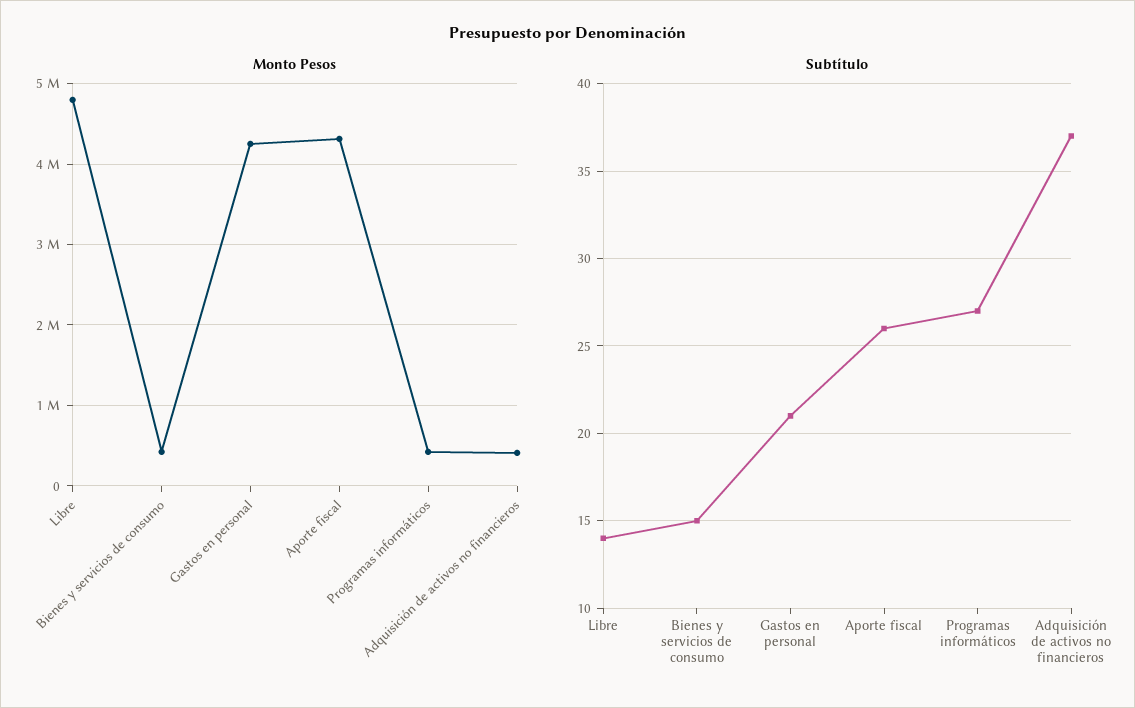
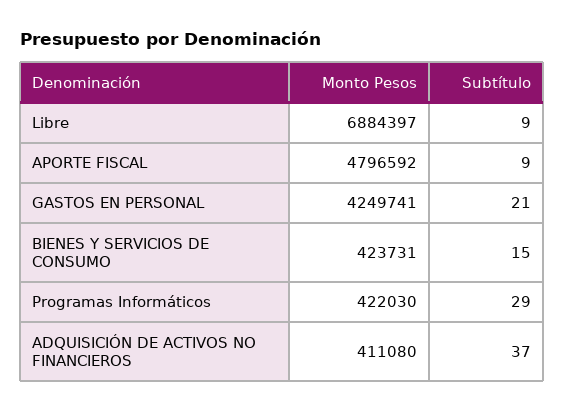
Monto Pesos, Libre: 4800000 -> 6884397
Monto Pesos, Aporte fiscal: 4300000 -> 4796592
Subtítulo, Libre: 14 -> 9
Subtítulo, Aporte fiscal: 26 -> 9
Subtítulo, Programas informáticos: 27 -> 29

